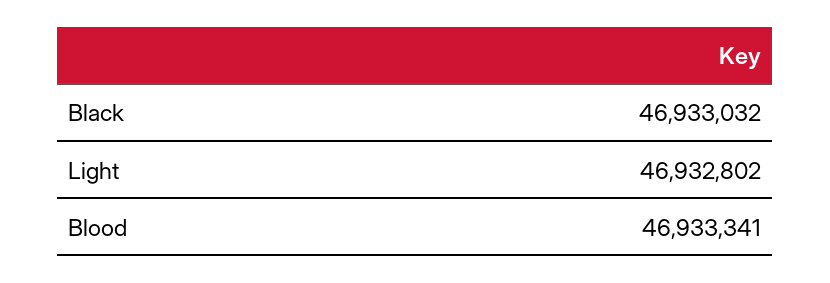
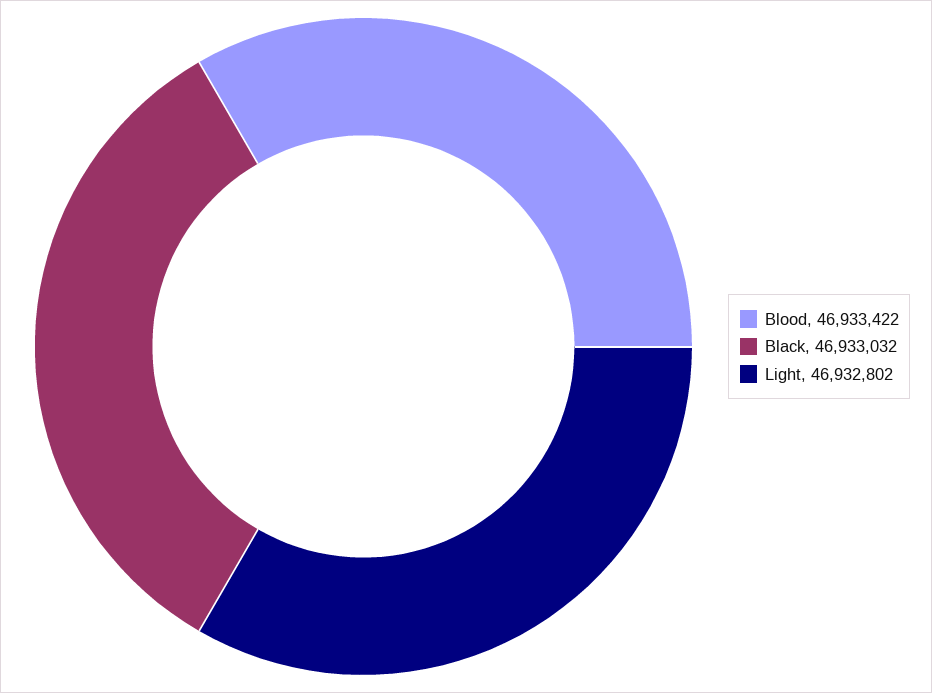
Blood: 46933341 -> 46933422

